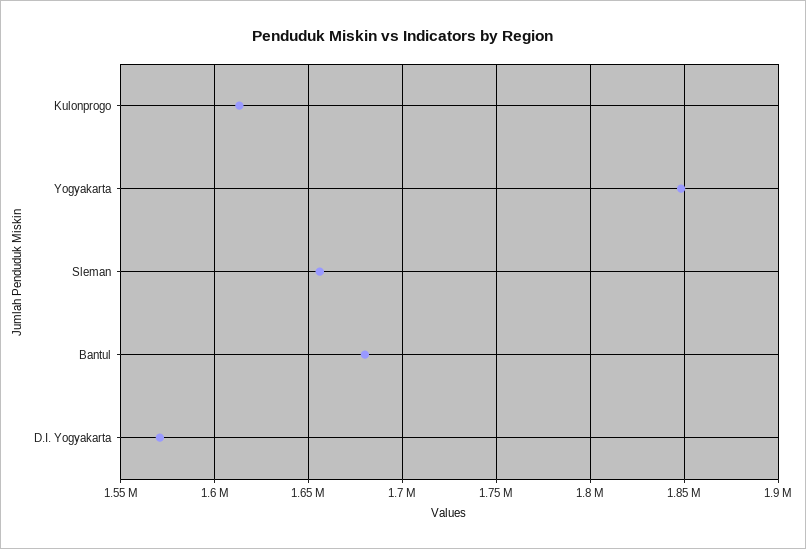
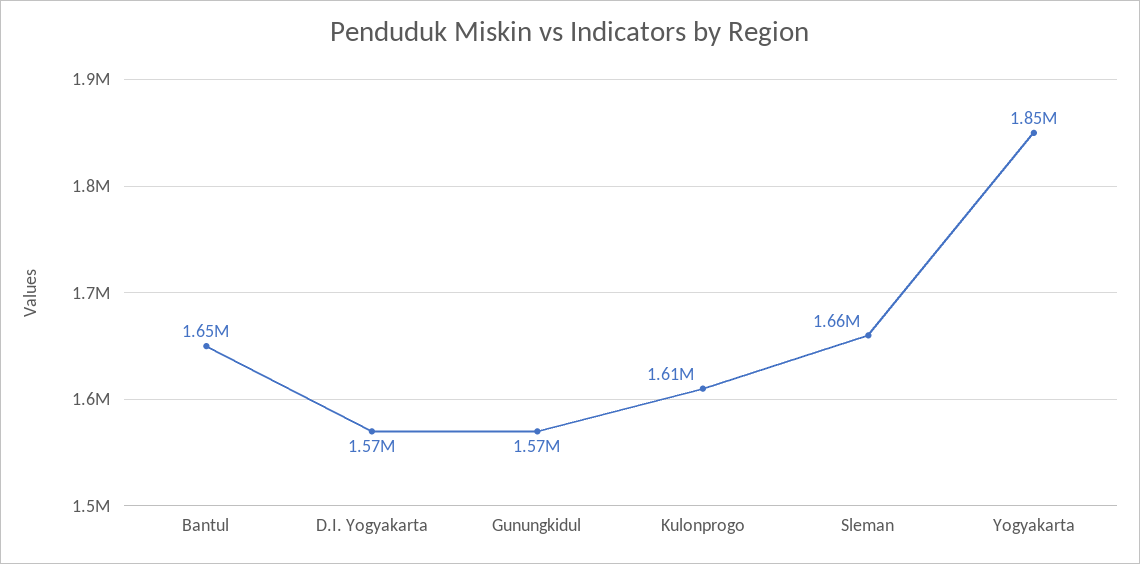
Bantul: 1680000 -> 1650000
Gunungkidul: none -> 1570000

